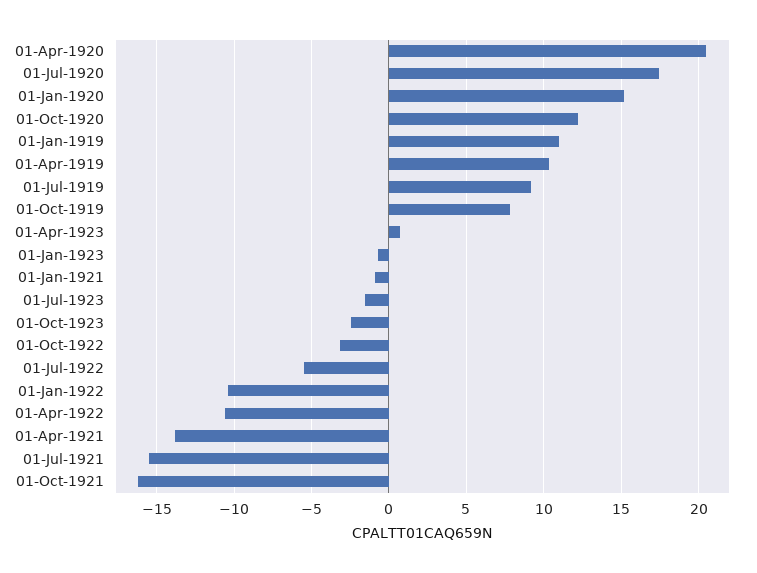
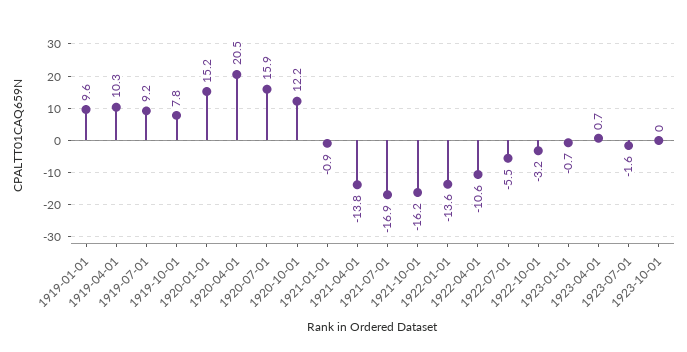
01-Jul-1920: 17.5 -> 15.9
01-Jan-1919: 11 -> 9.6
01-Oct-1923: -2.5 -> 0
01-Jan-1922: -10.5 -> -13.6
01-Jul-1921: -15.5 -> -16.9

